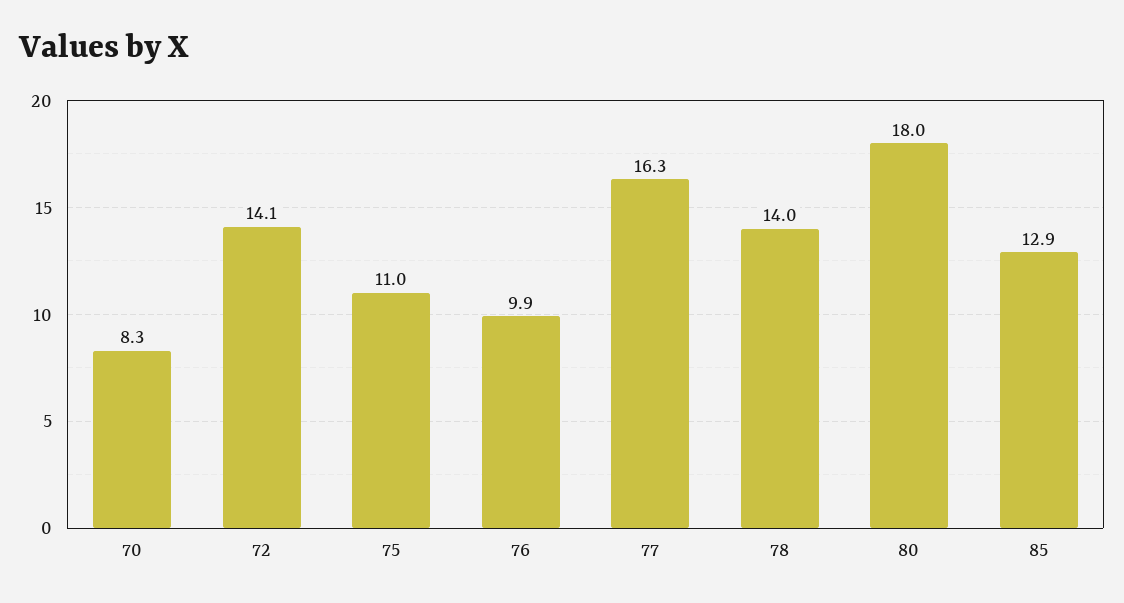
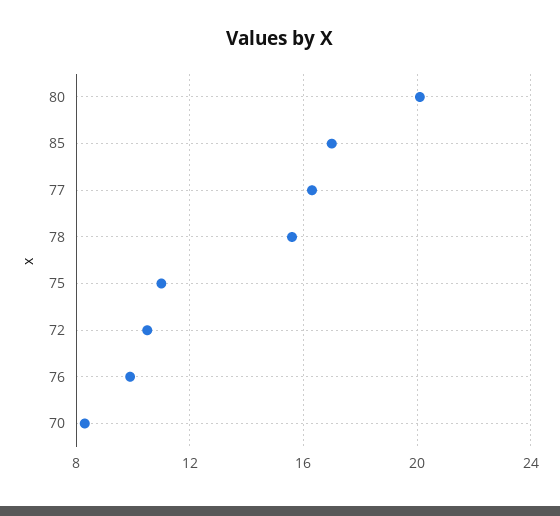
72: 14.1 -> 10.5
78: 14 -> 15.5
80: 18 -> 20
85: 12.9 -> 17

